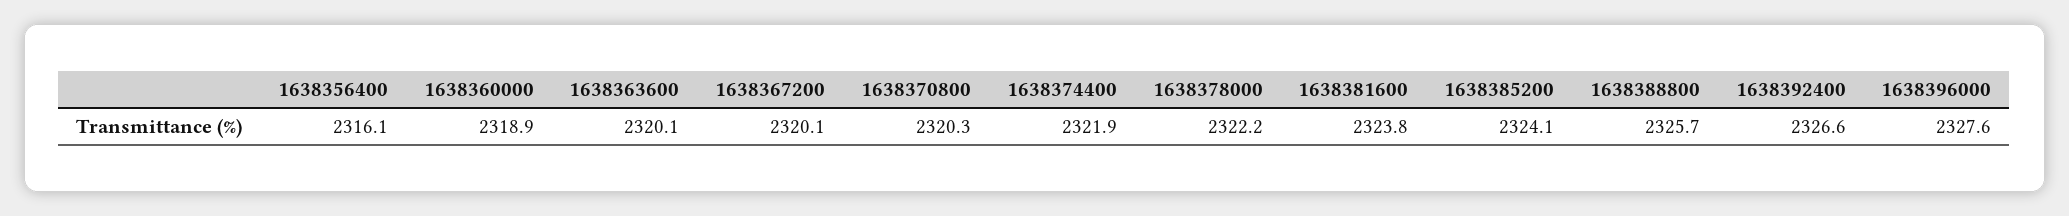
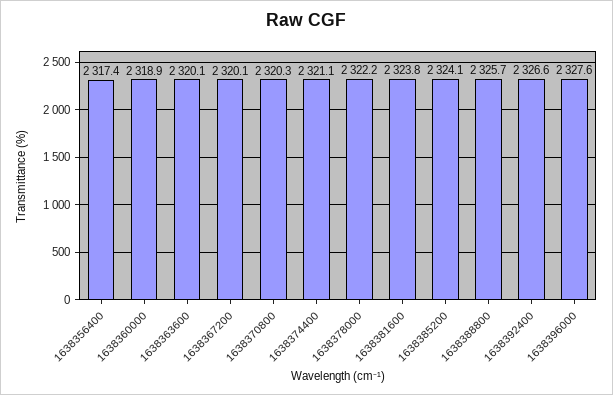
1638356400: 2316.1 -> 2317.4
1638374400: 2321.9 -> 2321.1

